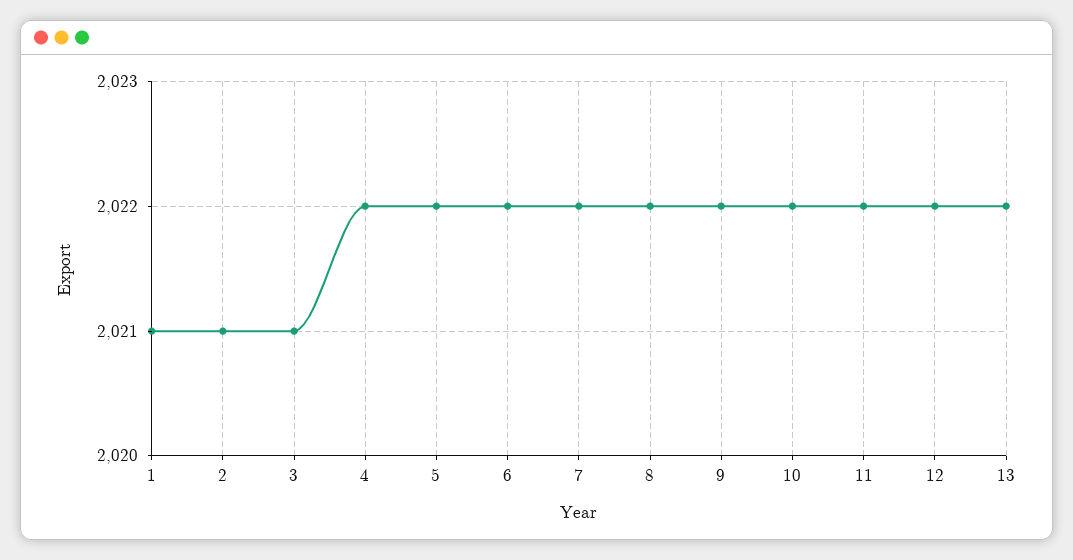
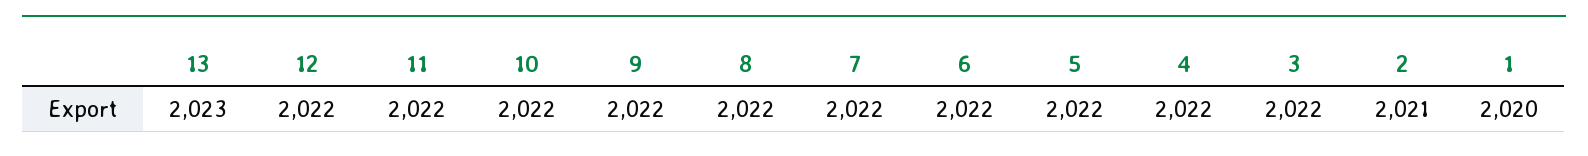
1: 2021 -> 2020
3: 2021 -> 2022
13: 2022 -> 2023

